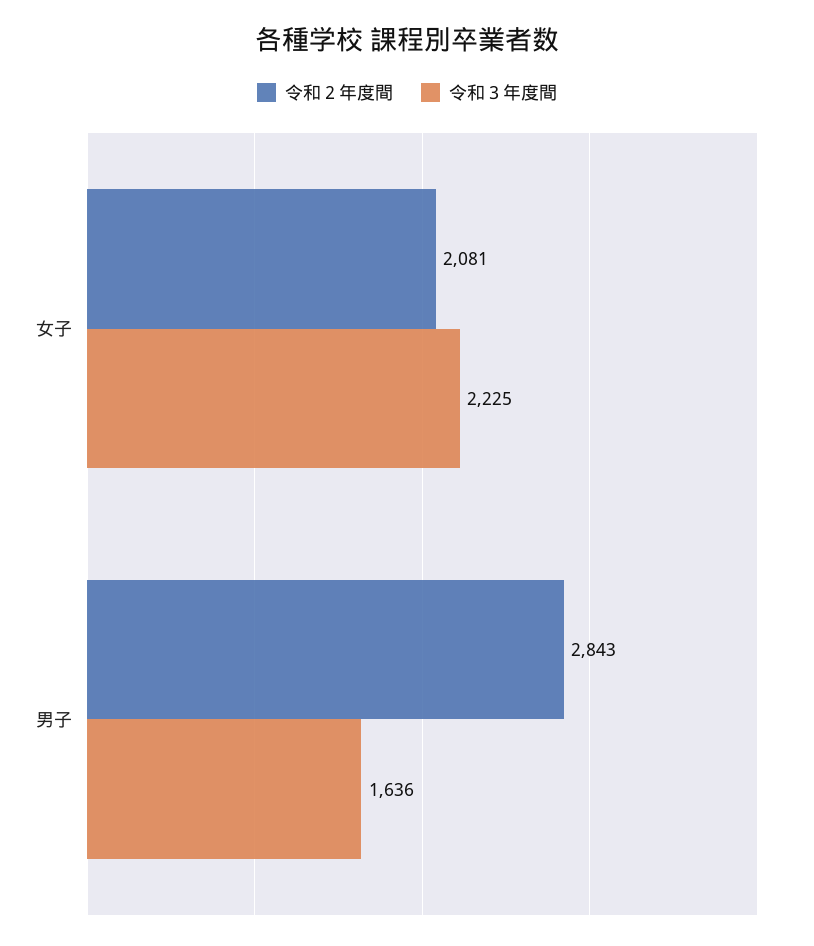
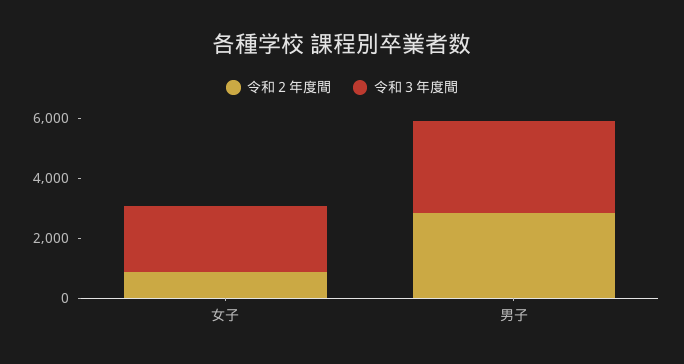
令和２年度間, 女子: 2081 -> 1000
令和３年度間, 男子: 1636 -> 3000

